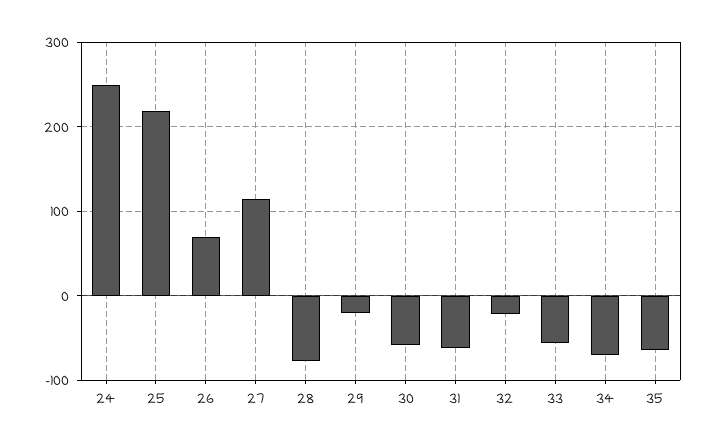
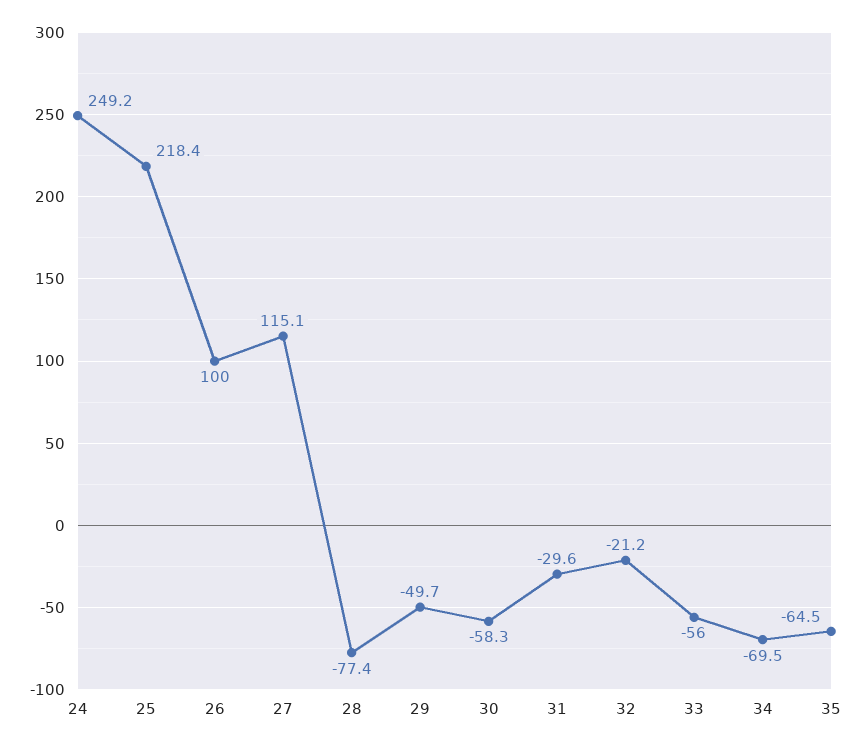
26: 70 -> 100
29: -20 -> -49.7
31: -60 -> -29.6

